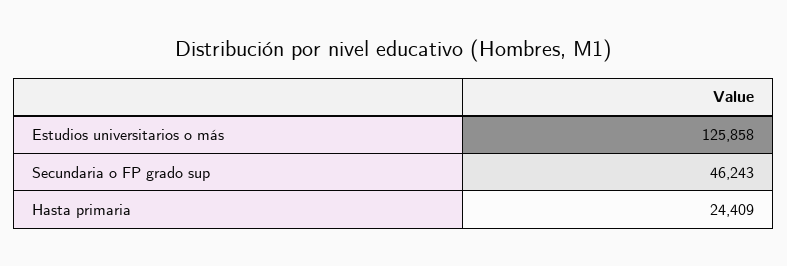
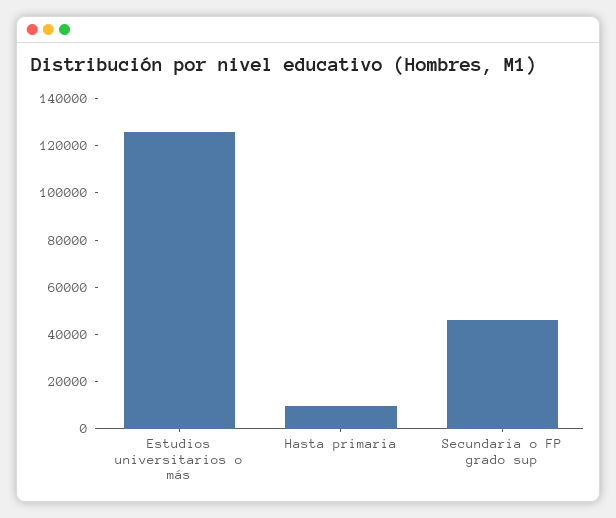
Hasta primaria: 24409 -> 10000

